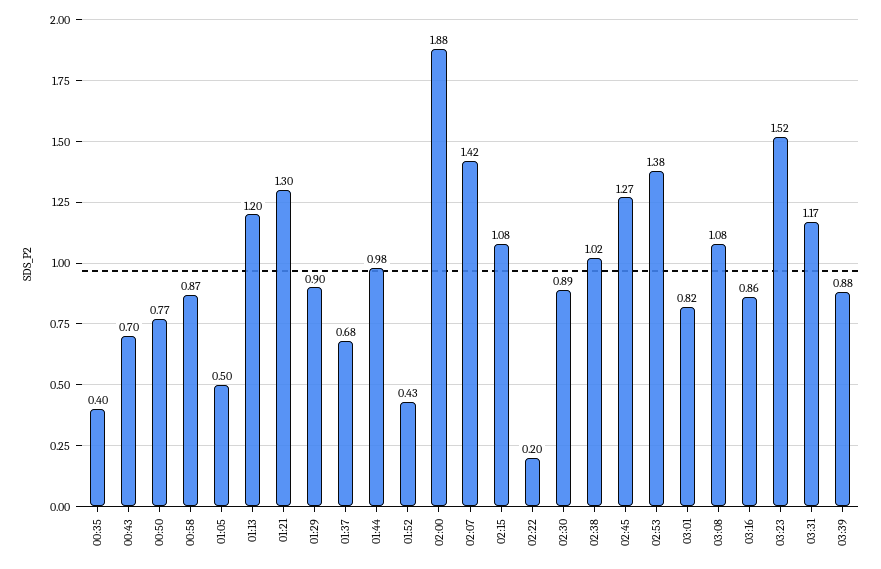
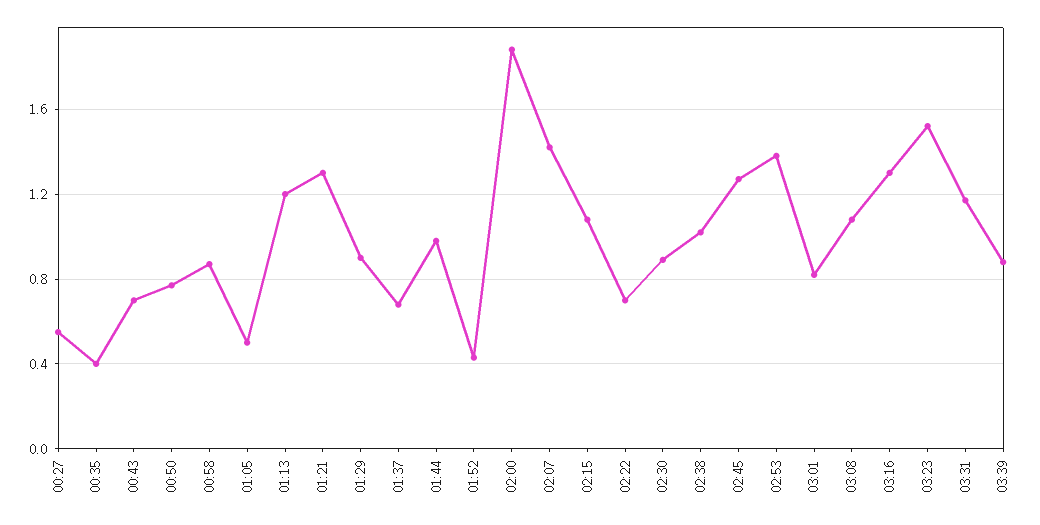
02:22: 0.2 -> 0.7
03:16: 0.86 -> 1.3
00:27: none -> 0.55

